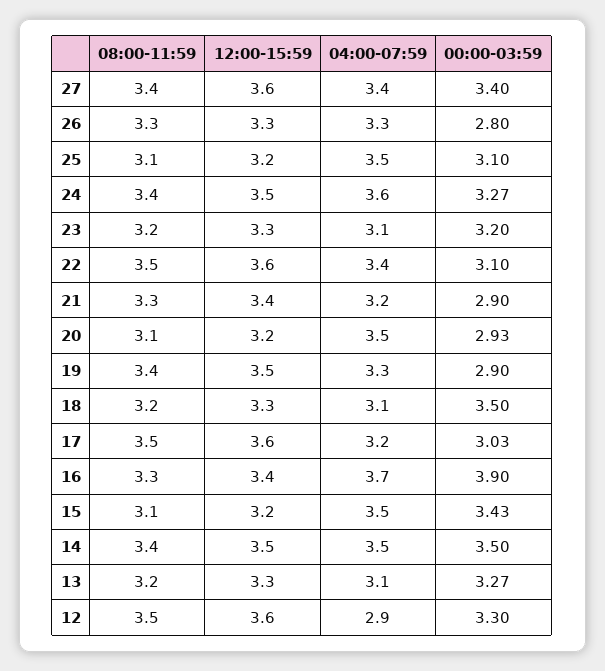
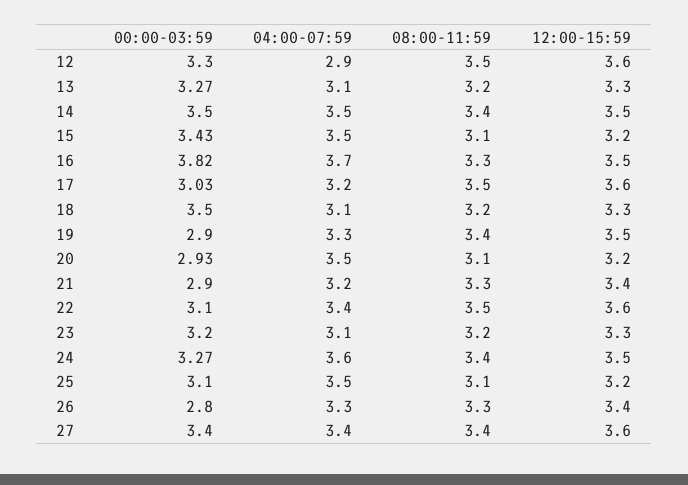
12:00-15:59, 26: 3.3 -> 3.4
12:00-15:59, 16: 3.4 -> 3.5
00:00-03:59, 16: 3.9 -> 3.82

